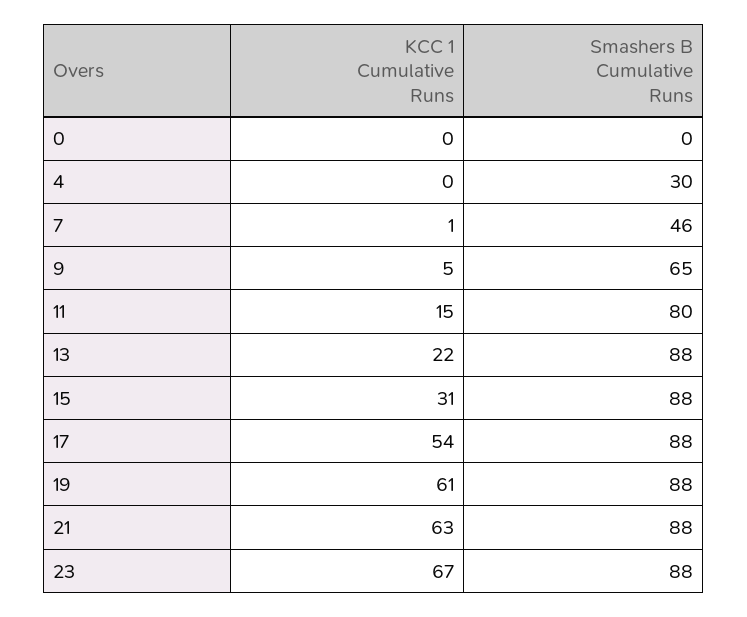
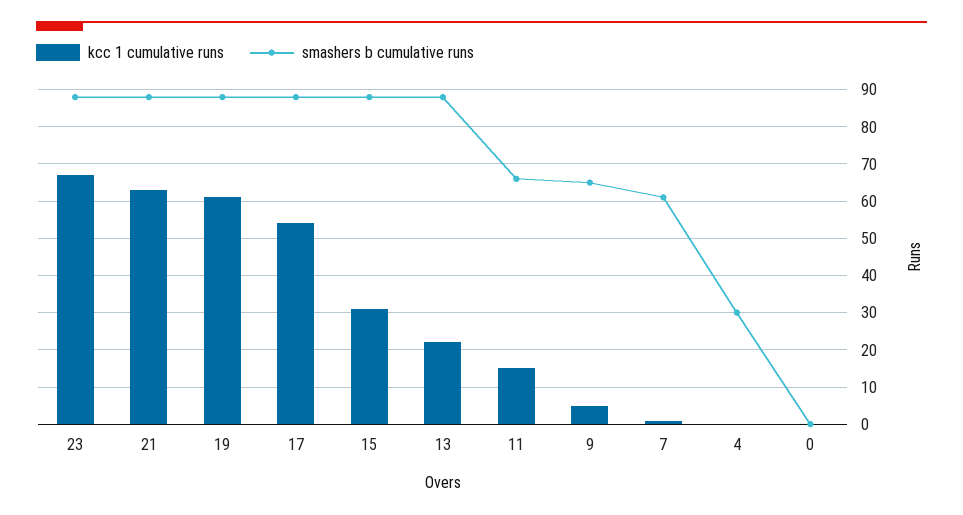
Smashers B Cumulative Runs, 7: 46 -> 60
Smashers B Cumulative Runs, 11: 80 -> 65

